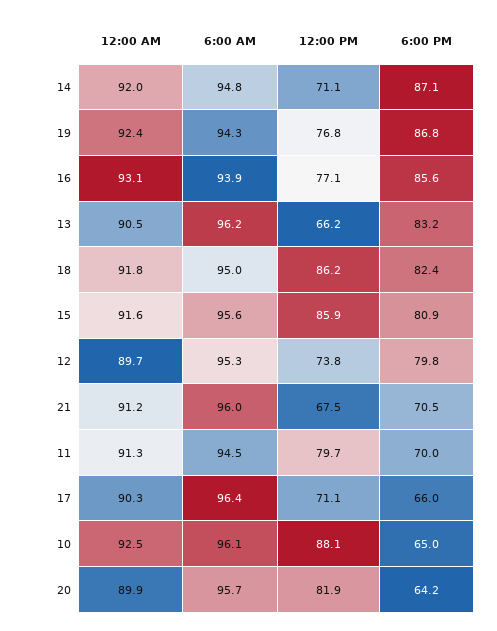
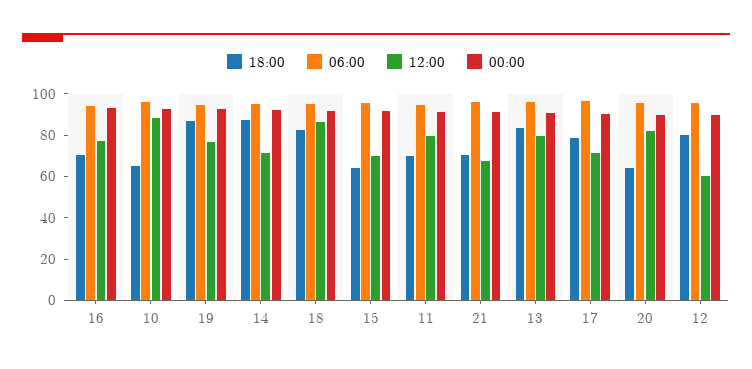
6:00 PM, 16: 85.6 -> 70
12:00 PM, 13: 66.2 -> 80
12:00 PM, 15: 85.9 -> 70
6:00 PM, 15: 80.9 -> 65
12:00 PM, 12: 73.8 -> 60
6:00 PM, 17: 66 -> 80

